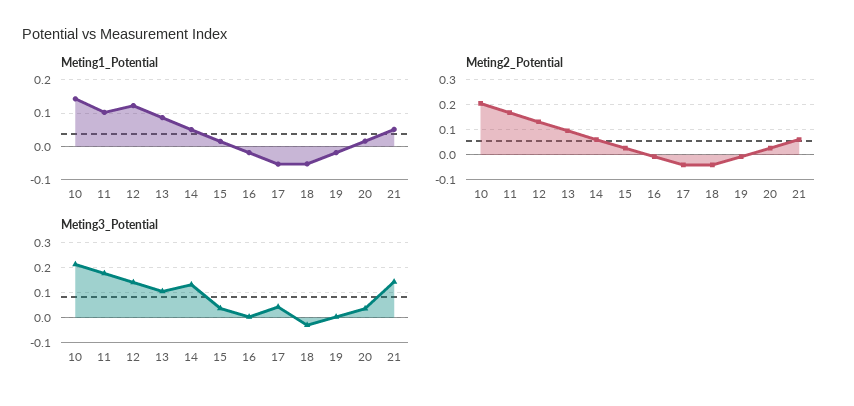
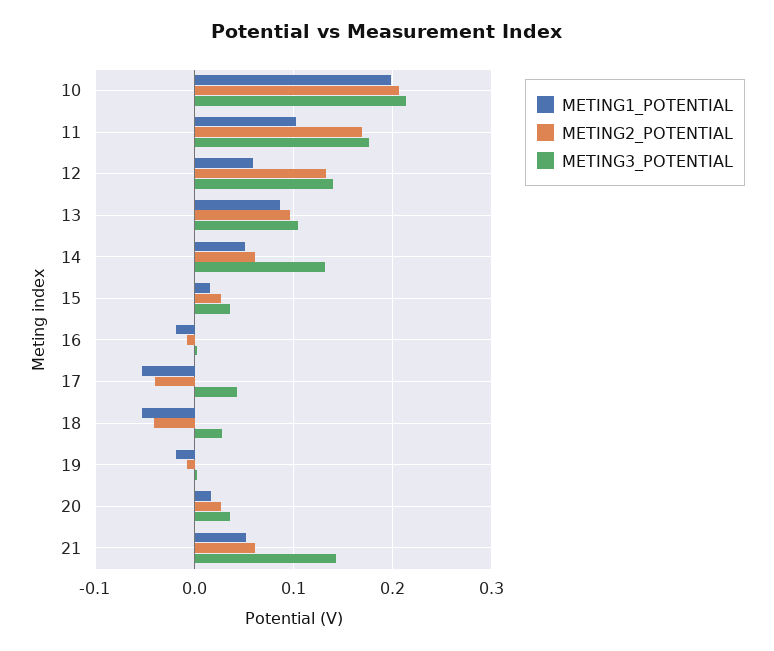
Meting1_Potential, 10: 0.14 -> 0.2
Meting1_Potential, 12: 0.12 -> 0.06
Meting3_Potential, 18: -0.025 -> 0.03

